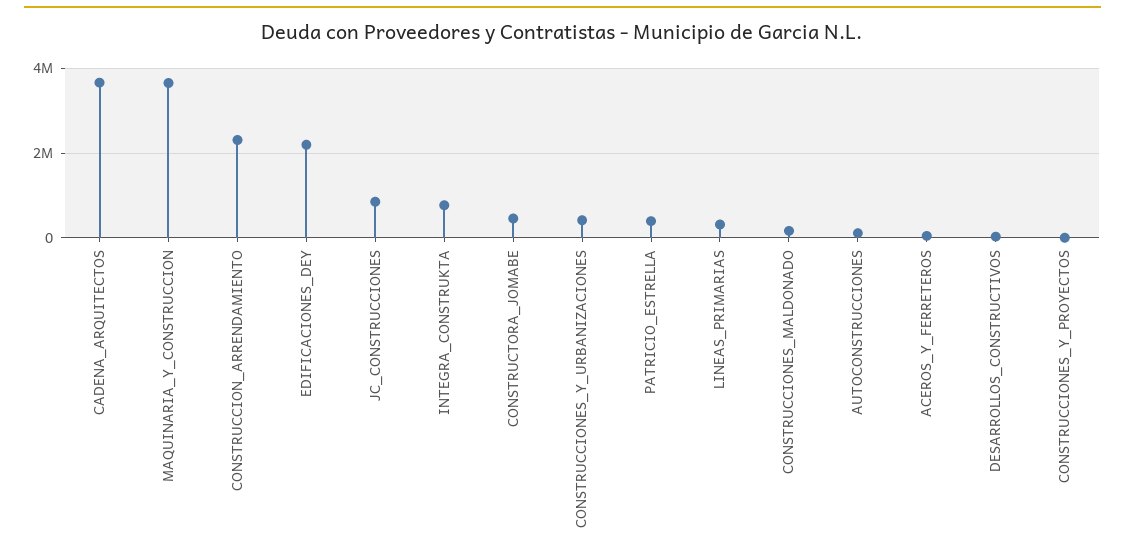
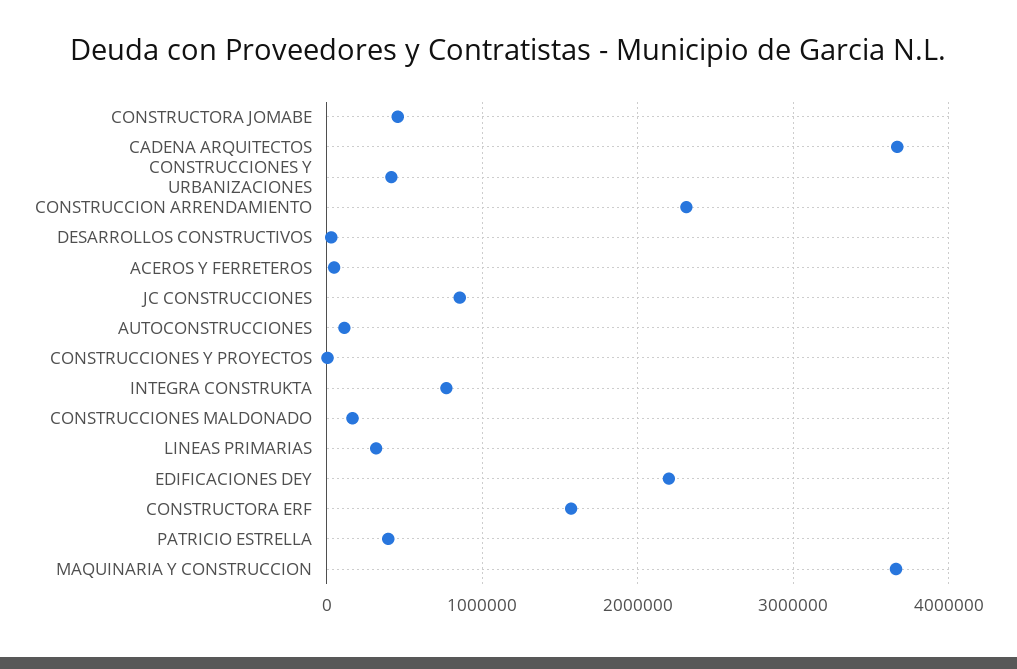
CONSTRUCTORA ERF: none -> 1600000

